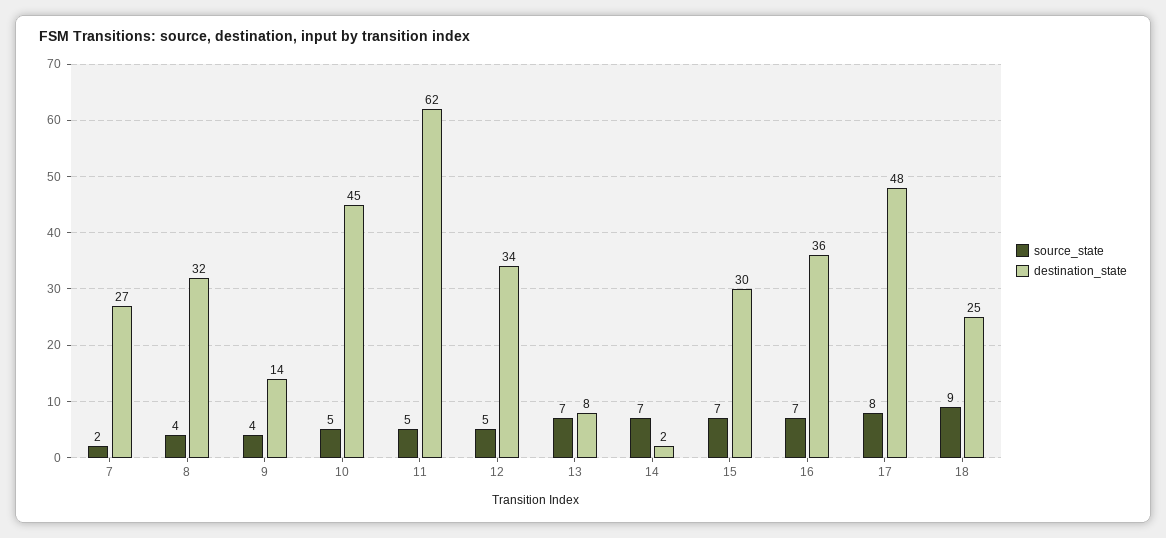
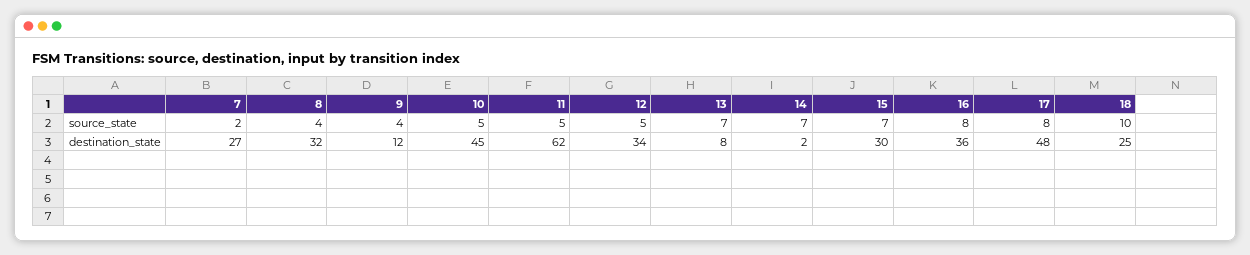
destination_state, 9: 14 -> 12
source_state, 16: 7 -> 8
source_state, 18: 9 -> 10

